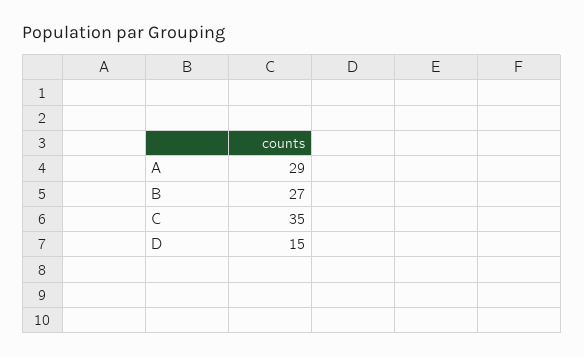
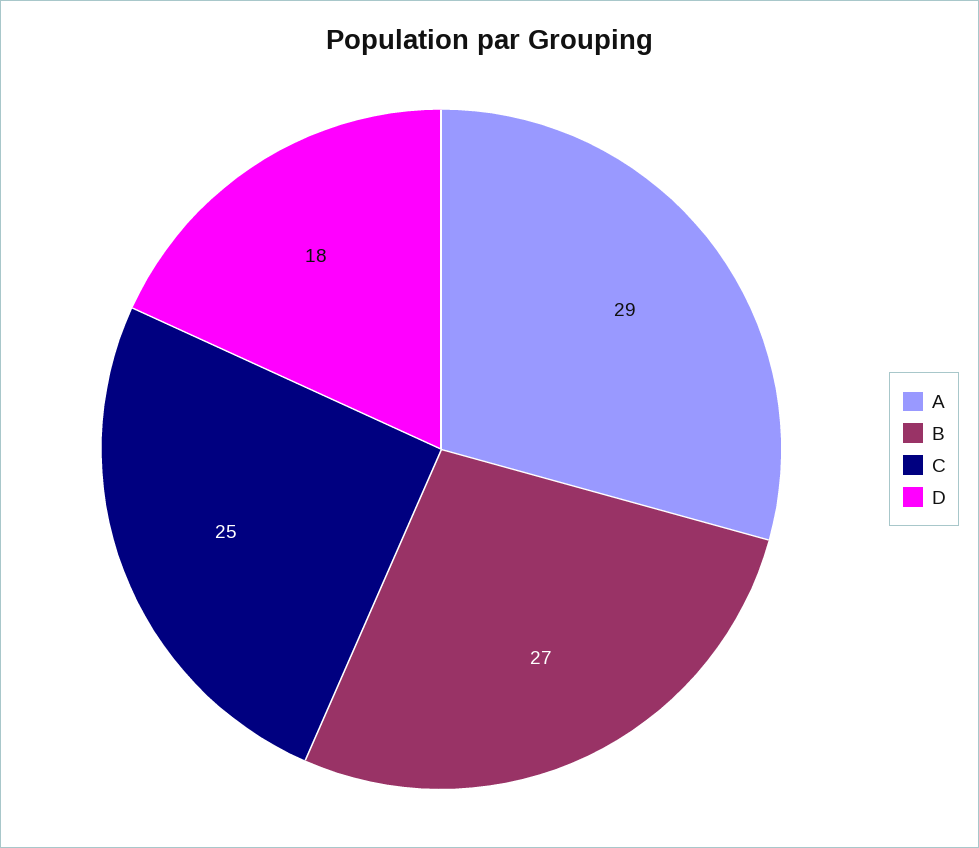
C: 35 -> 25
D: 15 -> 18

